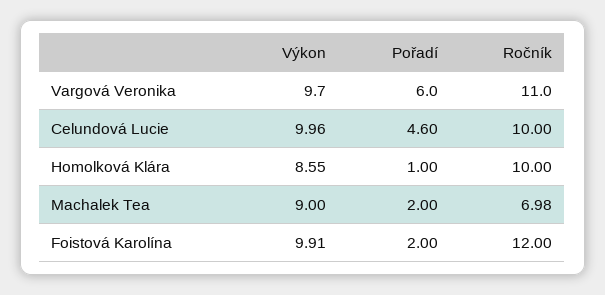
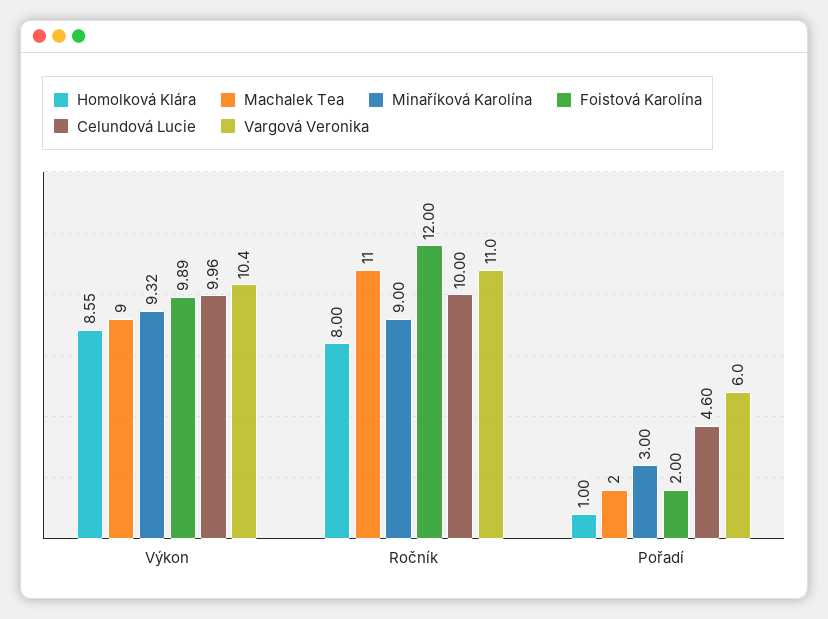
Vargová Veronika, Výkon: 9.7 -> 10.4
Homolková Klára, Ročník: 10 -> 8
Machalek Tea, Ročník: 6.98 -> 11
Foistová Karolína, Výkon: 9.91 -> 9.89
Minaříková Karolína, Výkon: none -> 9.32
Minaříková Karolína, Ročník: none -> 9
Minaříková Karolína, Pořadí: none -> 3

